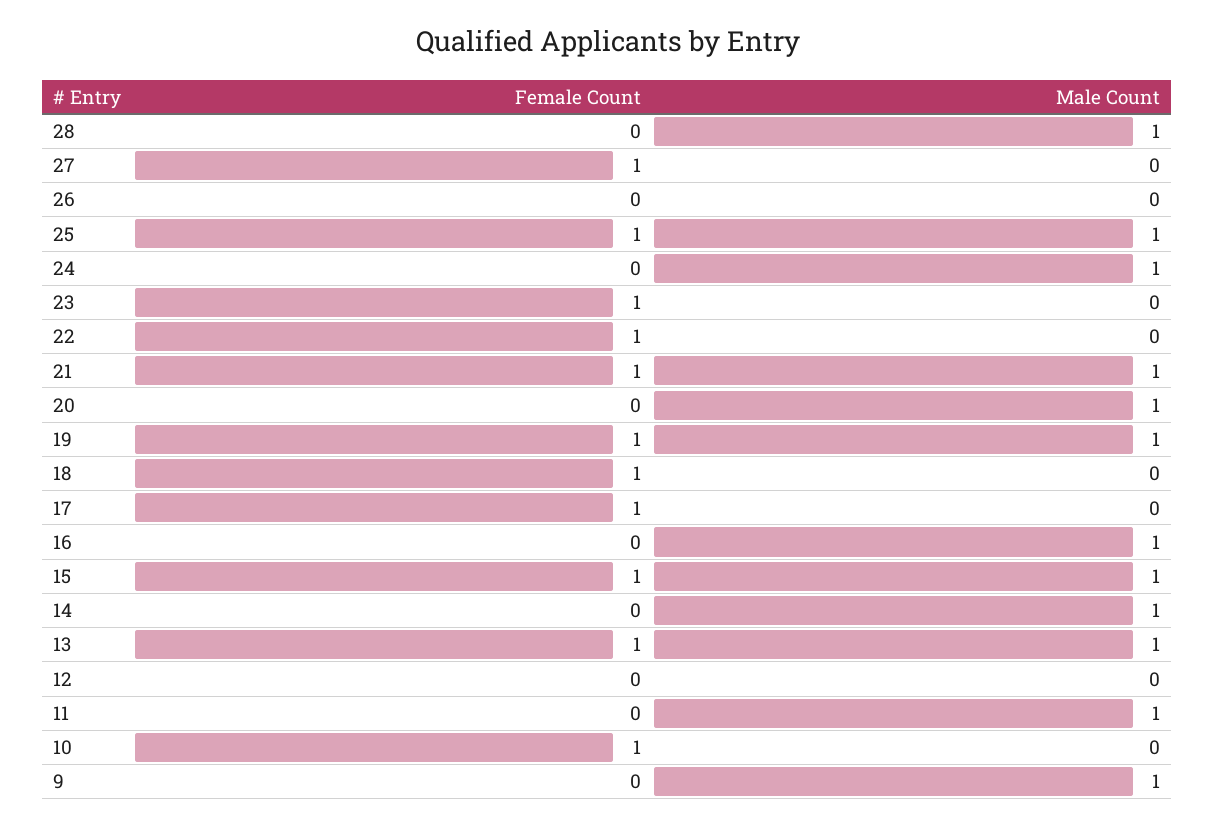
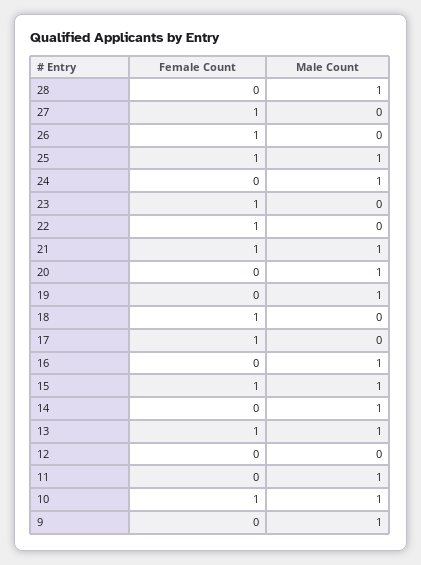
Female Count, 26: 0 -> 1
Female Count, 19: 1 -> 0
Male Count, 10: 0 -> 1

